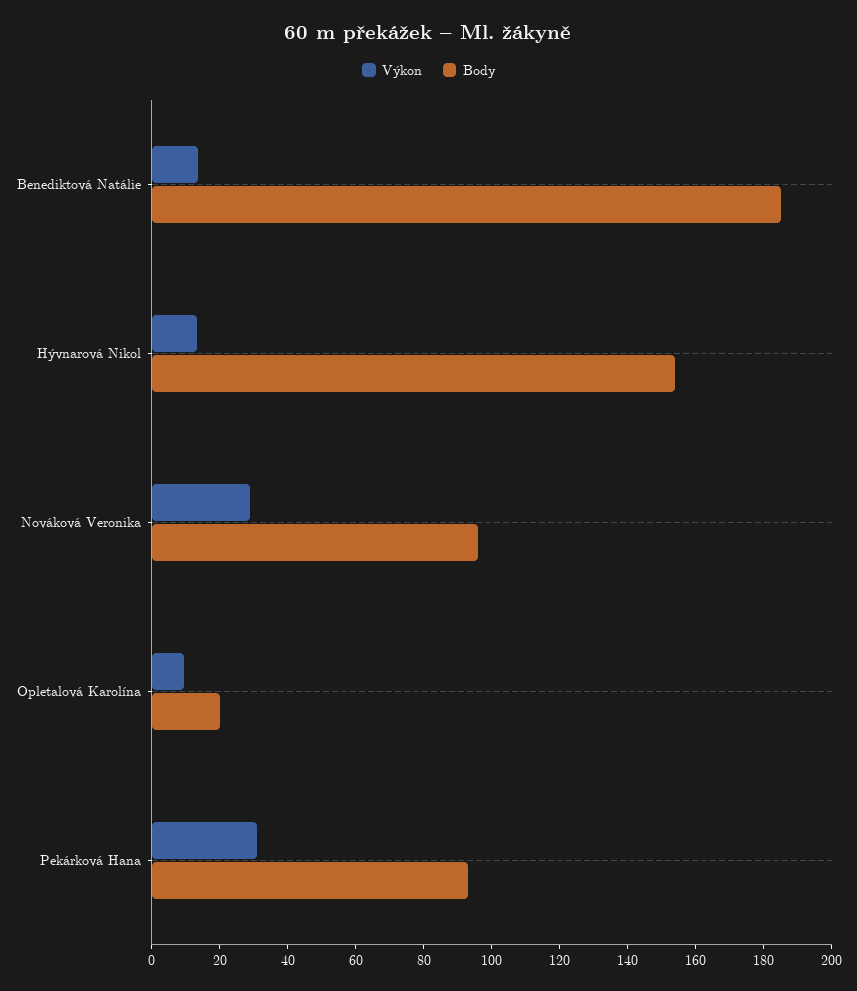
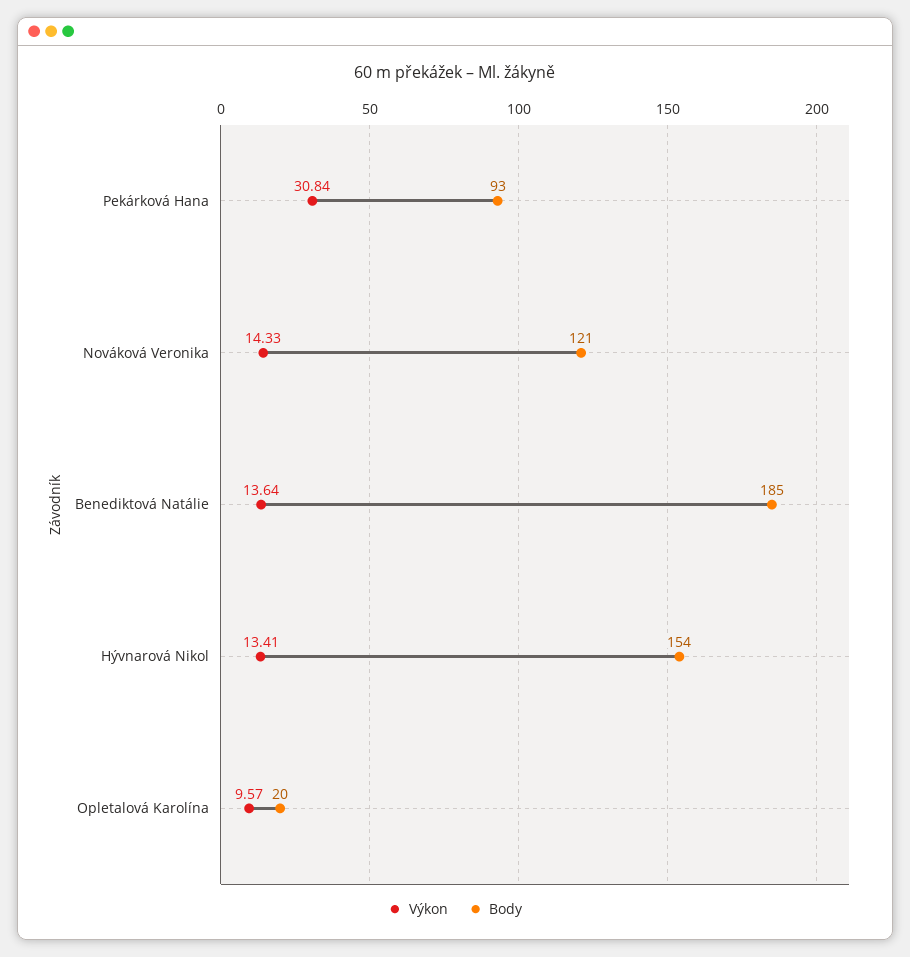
Výkon, Nováková Veronika: 30 -> 14.33
Body, Nováková Veronika: 95 -> 121

